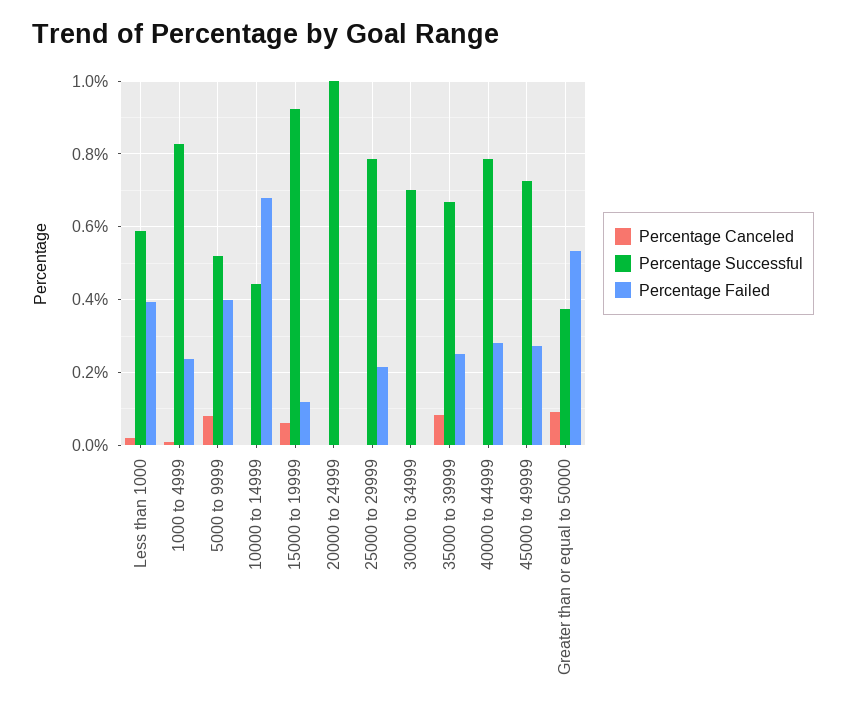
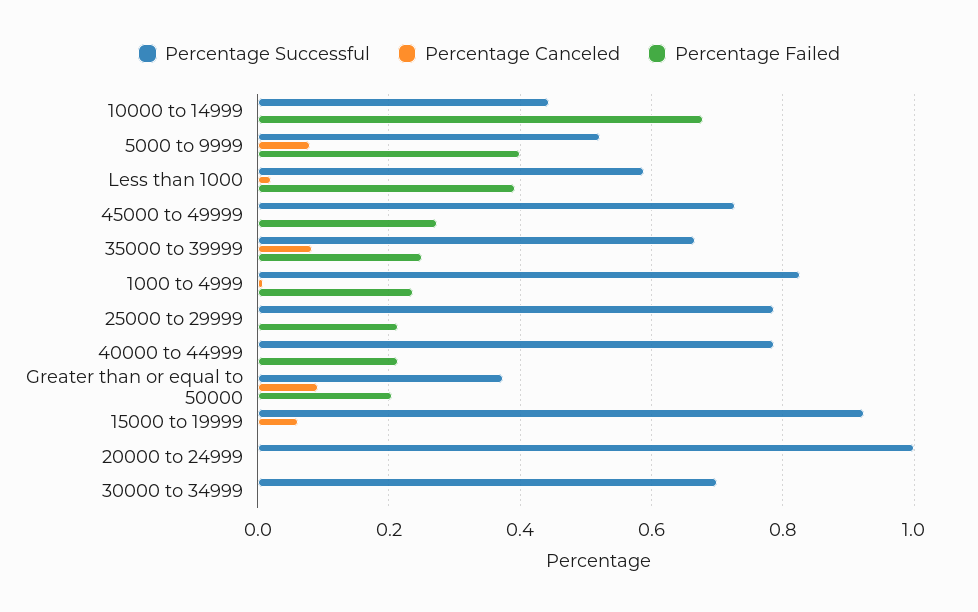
Percentage Failed, 15000 to 19999: 0.12 -> 0
Percentage Failed, 40000 to 44999: 0.28 -> 0.22
Percentage Failed, Greater than or equal to 50000: 0.54 -> 0.2

